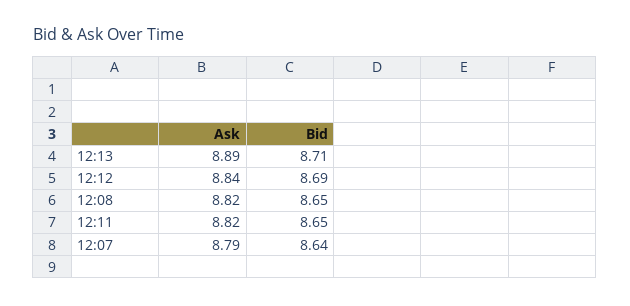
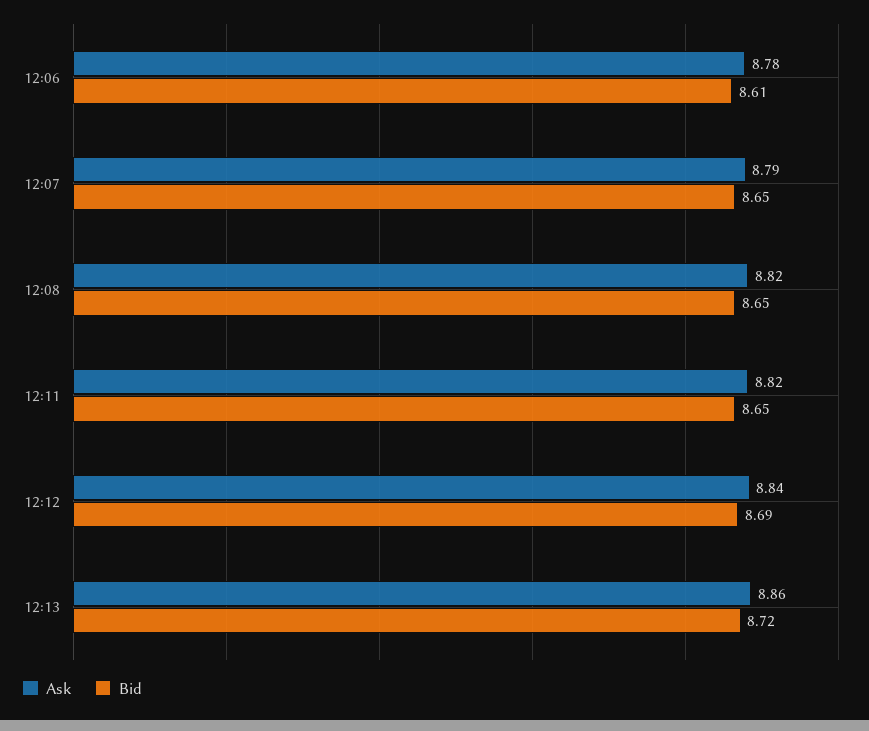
Ask, 12:13: 8.89 -> 8.86
Bid, 12:13: 8.71 -> 8.72
Bid, 12:07: 8.64 -> 8.65
Ask, 12:06: none -> 8.78
Bid, 12:06: none -> 8.61

